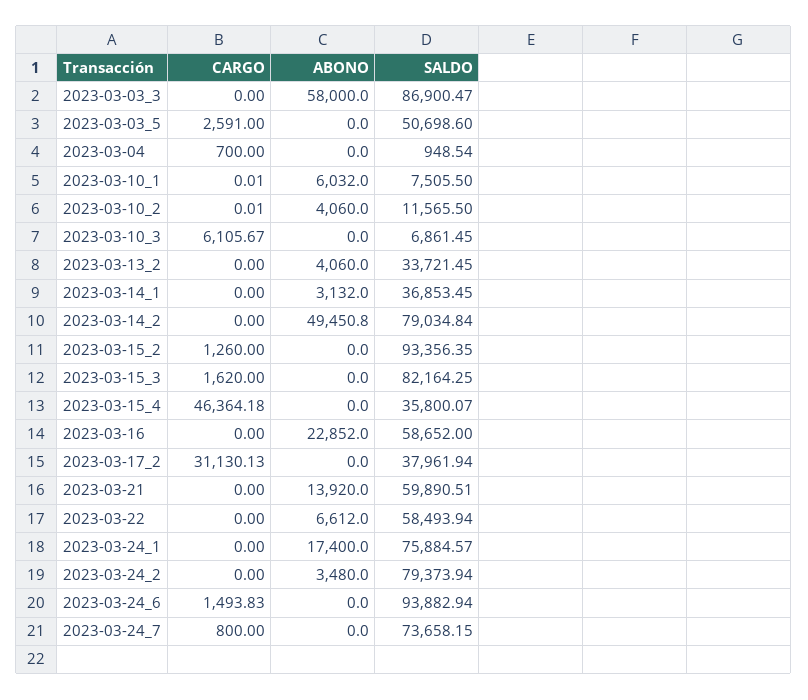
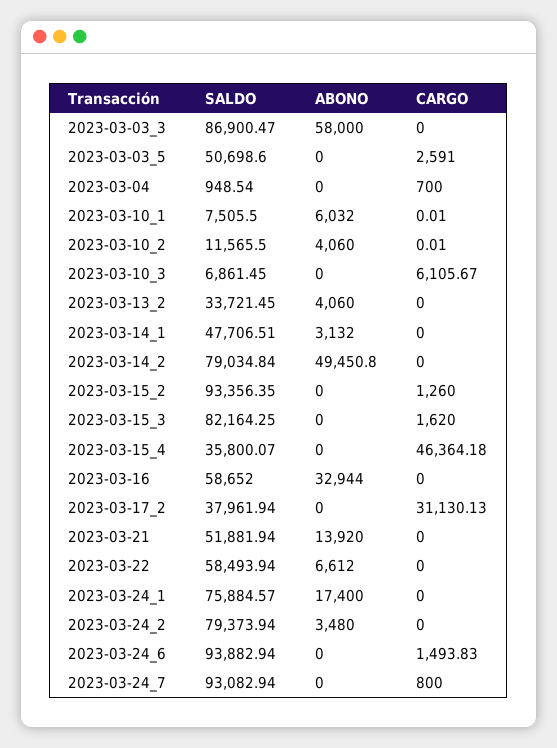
SALDO, 2023-03-14_1: 36853.45 -> 47706.51
ABONO, 2023-03-16: 22852 -> 32944
SALDO, 2023-03-21: 59890.51 -> 51881.94
SALDO, 2023-03-24_7: 73658.15 -> 93082.94

